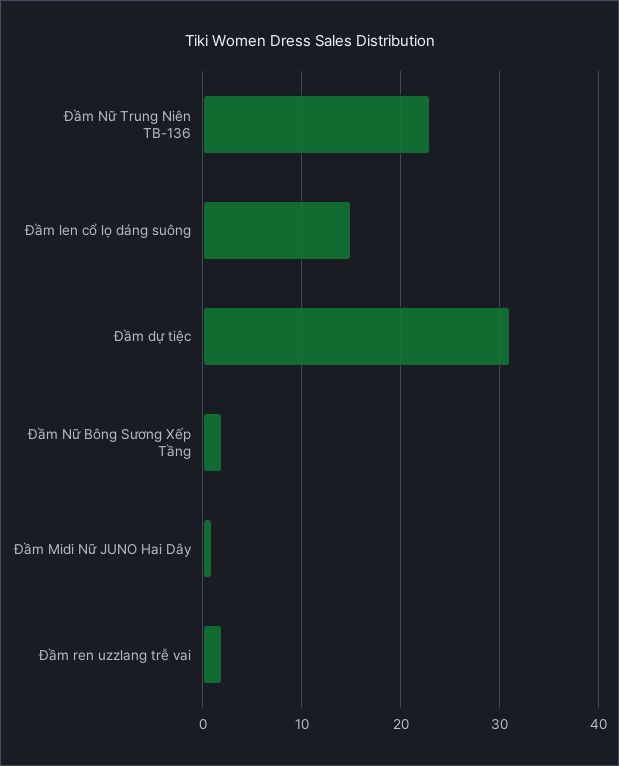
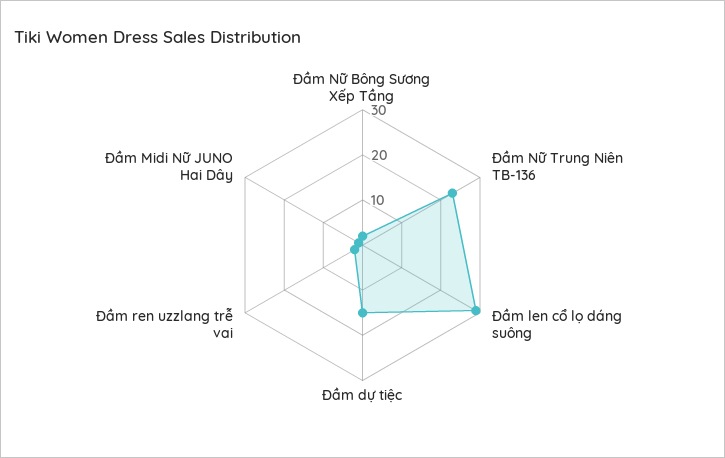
Đầm len cổ lọ dáng suông: 15 -> 30
Đầm dự tiệc: 31 -> 15

